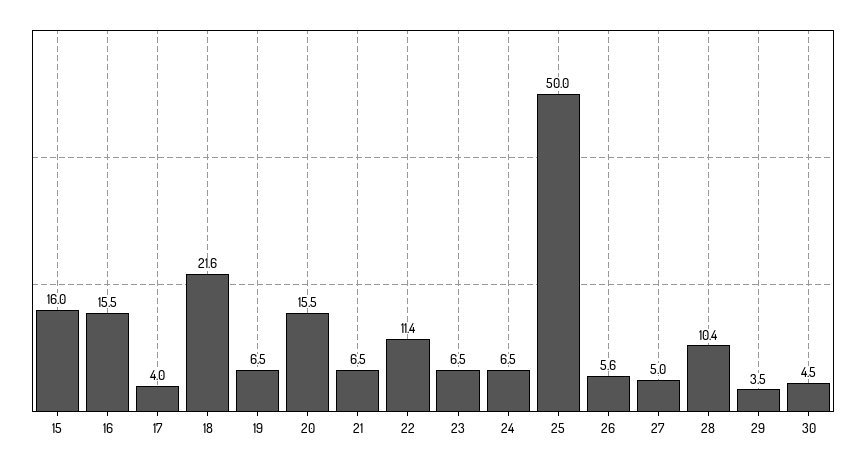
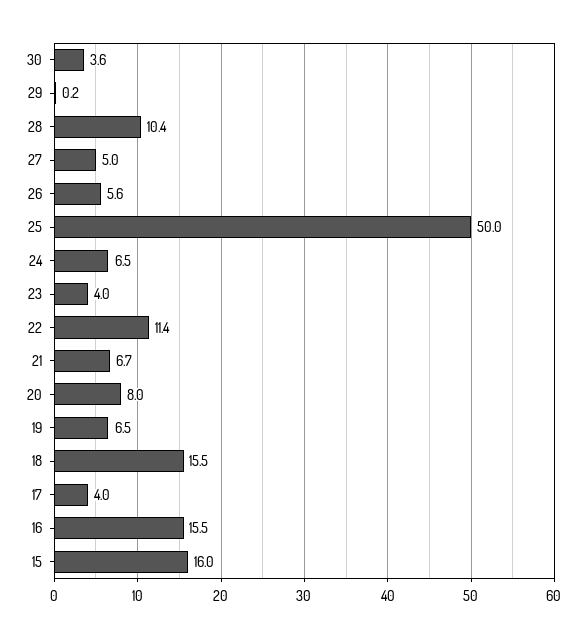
18: 21.6 -> 15.5
20: 15.5 -> 8
21: 6.5 -> 6.7
23: 6.5 -> 4
29: 3.5 -> 0.2
30: 4.5 -> 3.6

